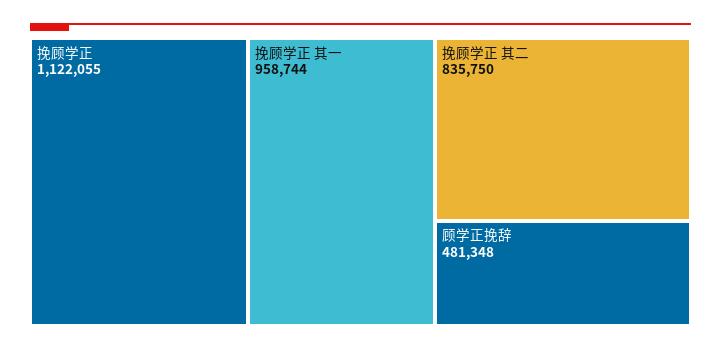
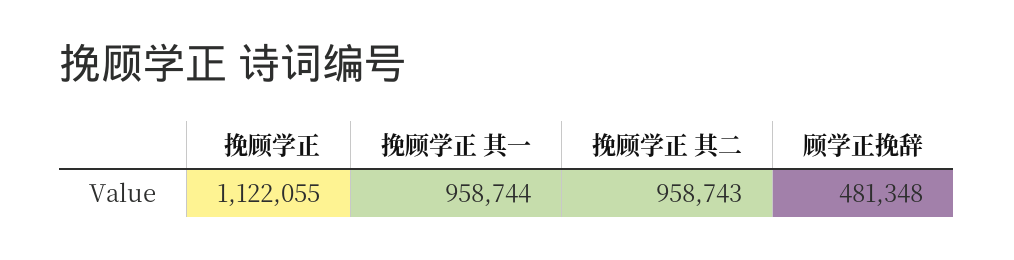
挽顾学正 其二: 835750 -> 958743

